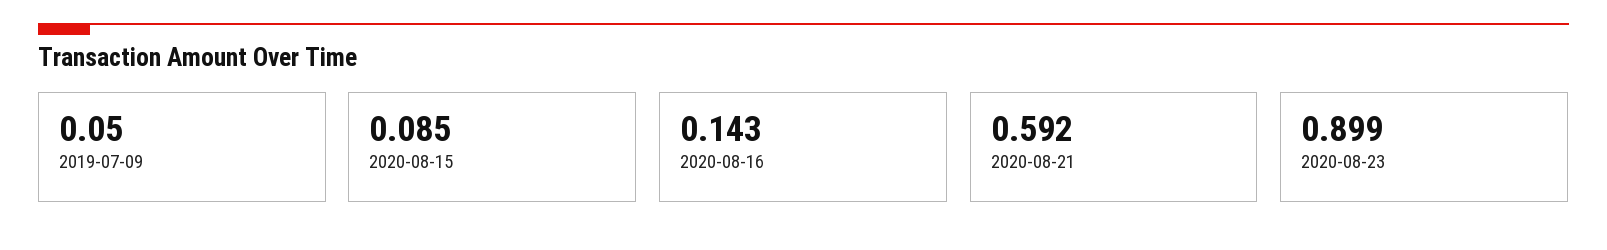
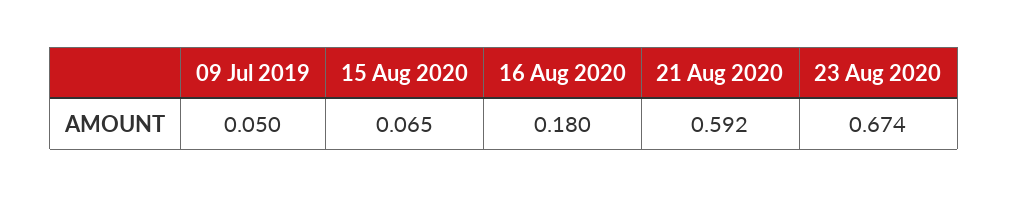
2020-08-15: 0.085 -> 0.065
2020-08-16: 0.143 -> 0.18
2020-08-23: 0.899 -> 0.674

